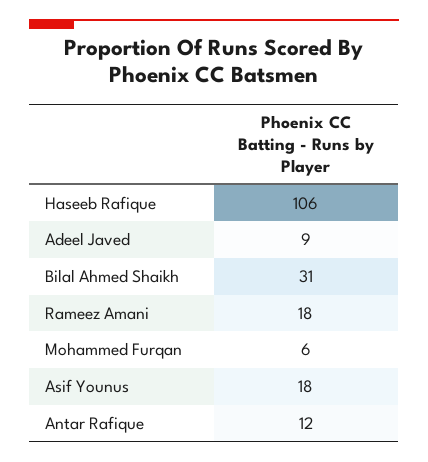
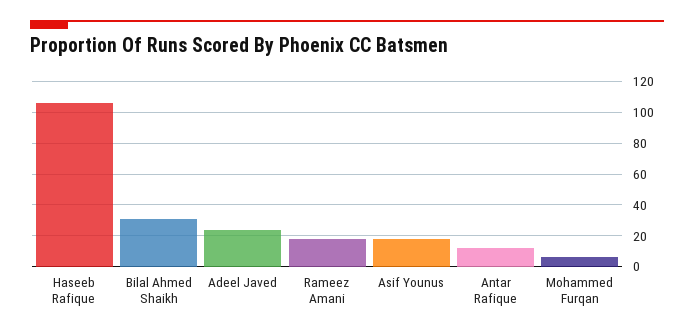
Adeel Javed: 9 -> 25

